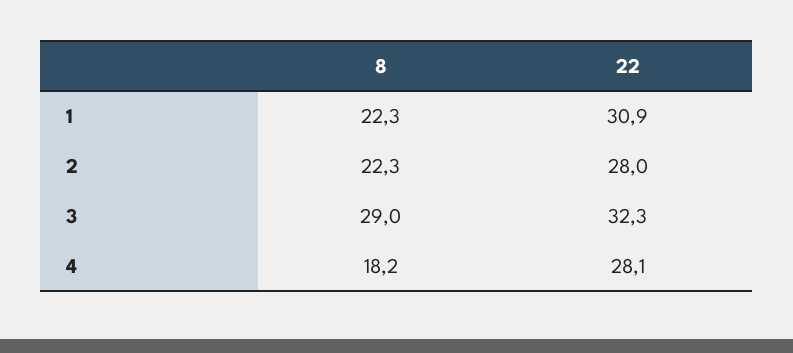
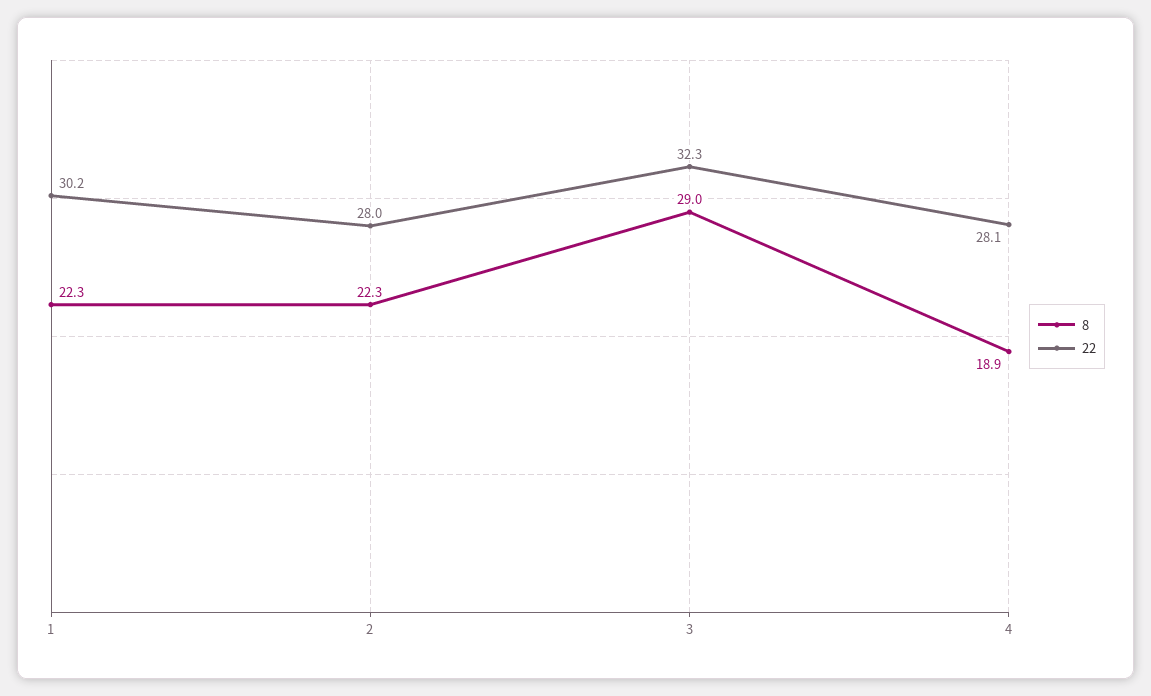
22, 1: 30.9 -> 30.2
8, 4: 18.2 -> 18.9

